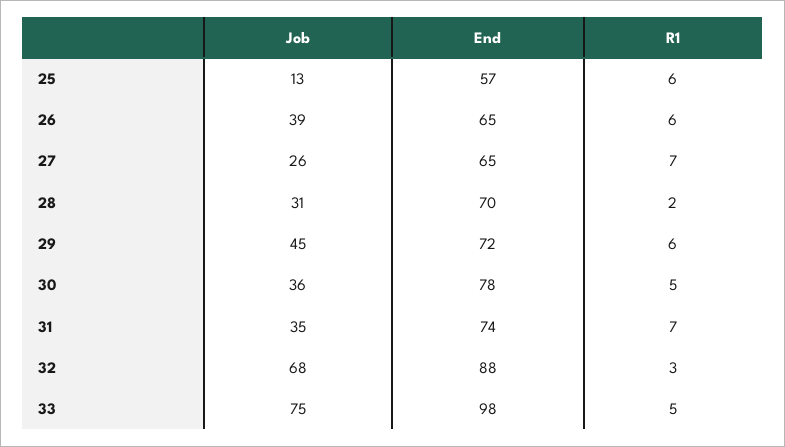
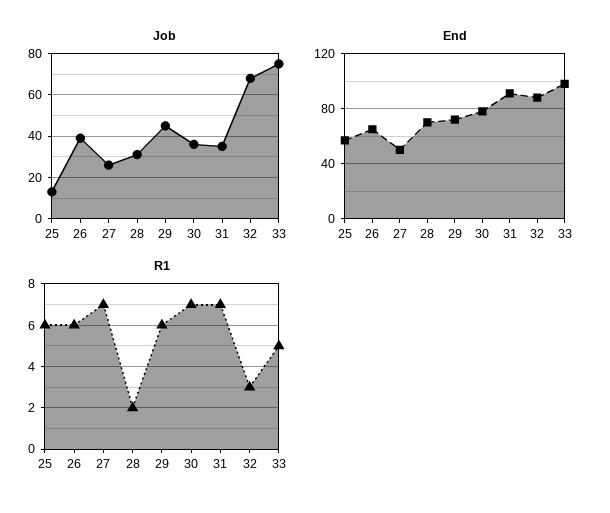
End, 27: 65 -> 50
R1, 30: 5 -> 7
End, 31: 74 -> 90

